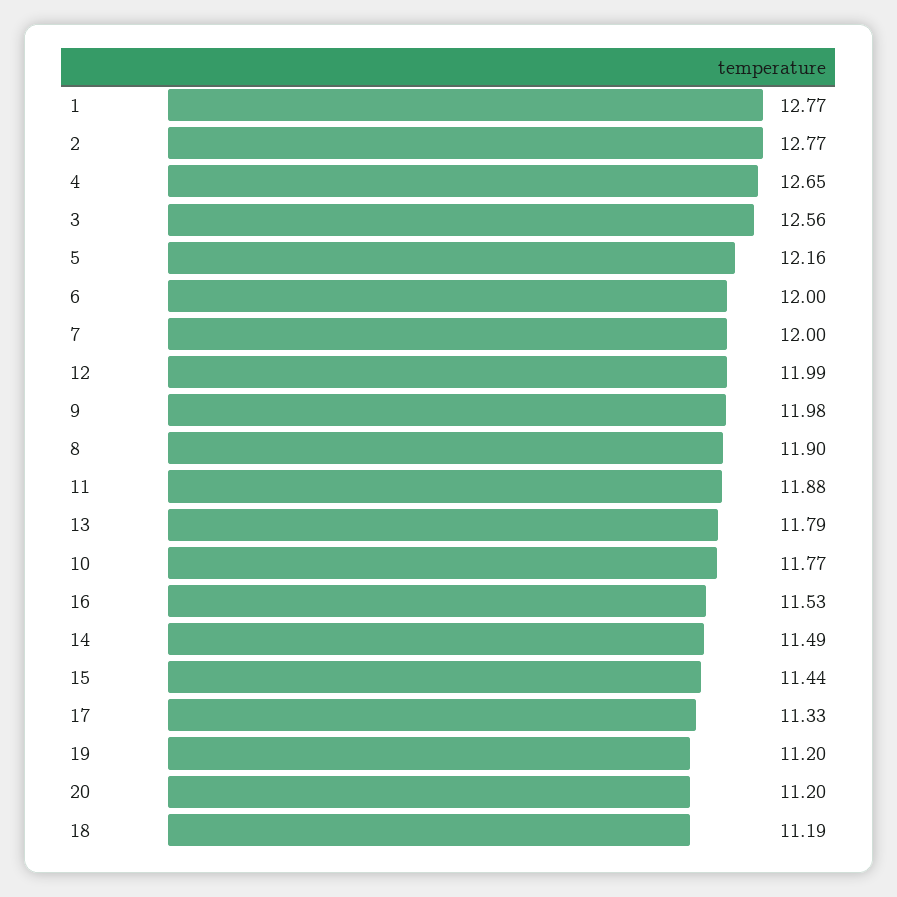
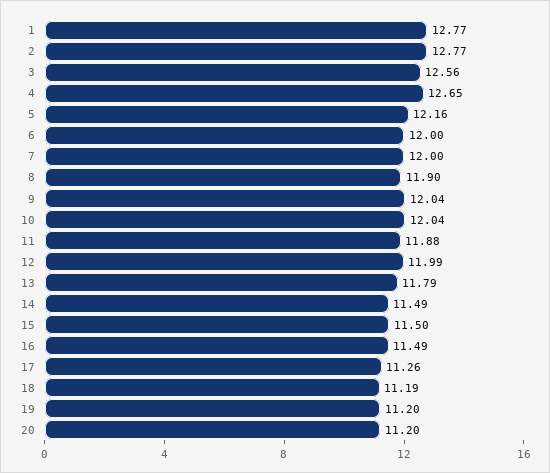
9: 11.98 -> 12.04
10: 11.77 -> 12.04
16: 11.53 -> 11.49
15: 11.44 -> 11.5
17: 11.33 -> 11.26

